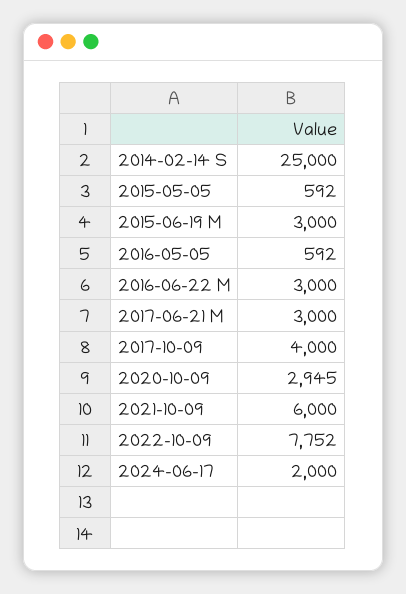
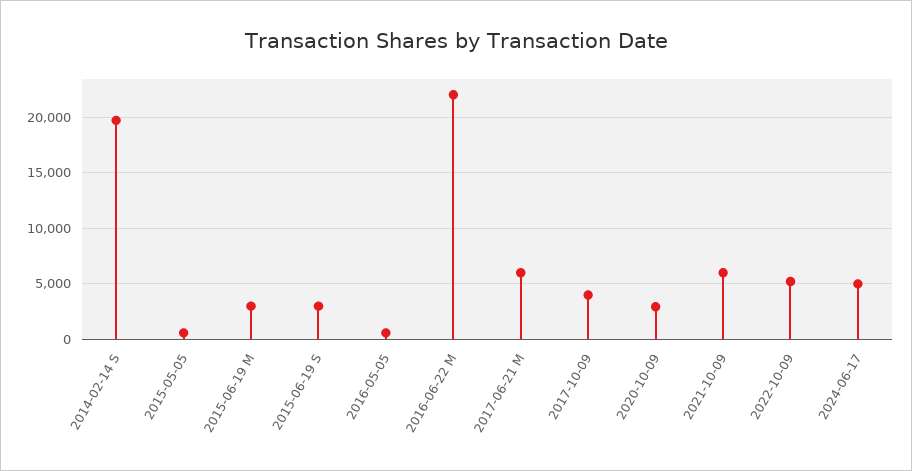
2014-02-14 S: 25000 -> 20000
2016-06-22 M: 3000 -> 22000
2017-06-21 M: 3000 -> 6000
2022-10-09: 7752 -> 5000
2024-06-17: 2000 -> 5000
2015-06-19 S: none -> 3000

